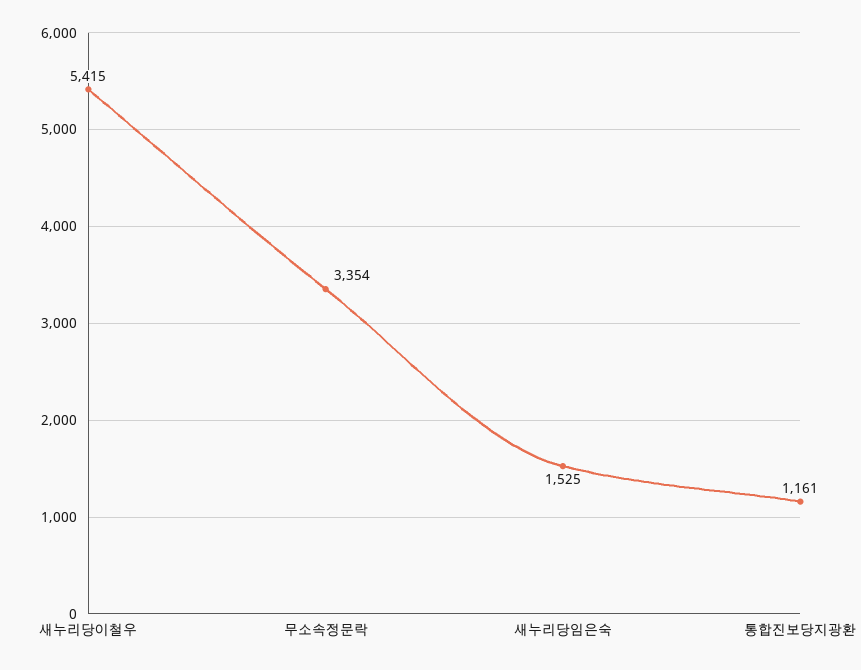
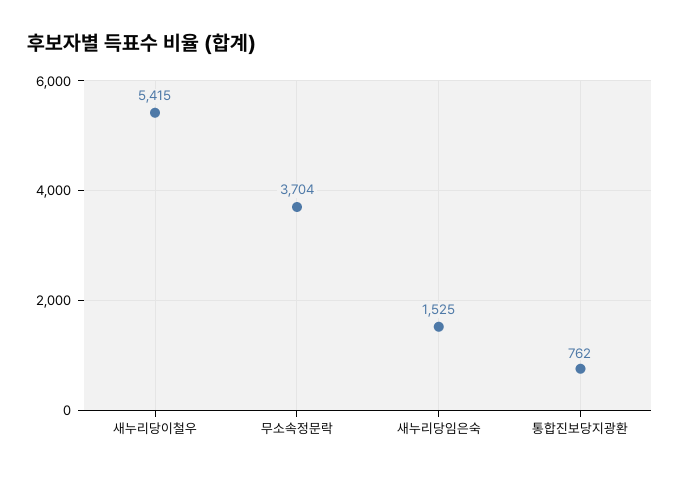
무소속정문락: 3354 -> 3704
통합진보당지광환: 1161 -> 762

